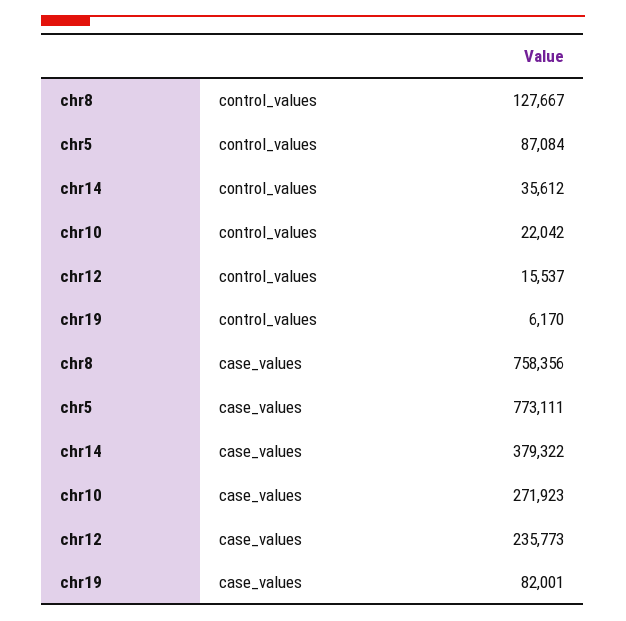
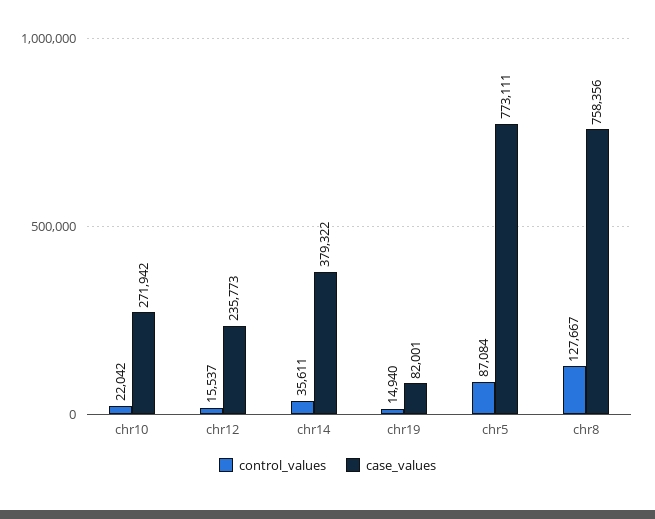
control_values, chr14: 35612 -> 35611
control_values, chr19: 6170 -> 14940
case_values, chr10: 271923 -> 271942

